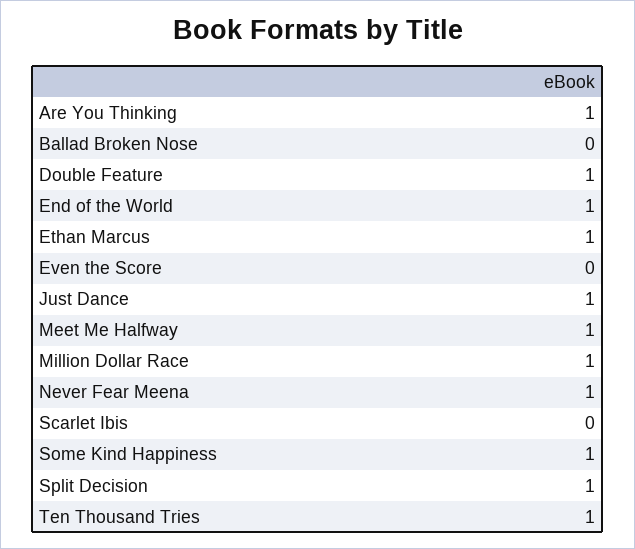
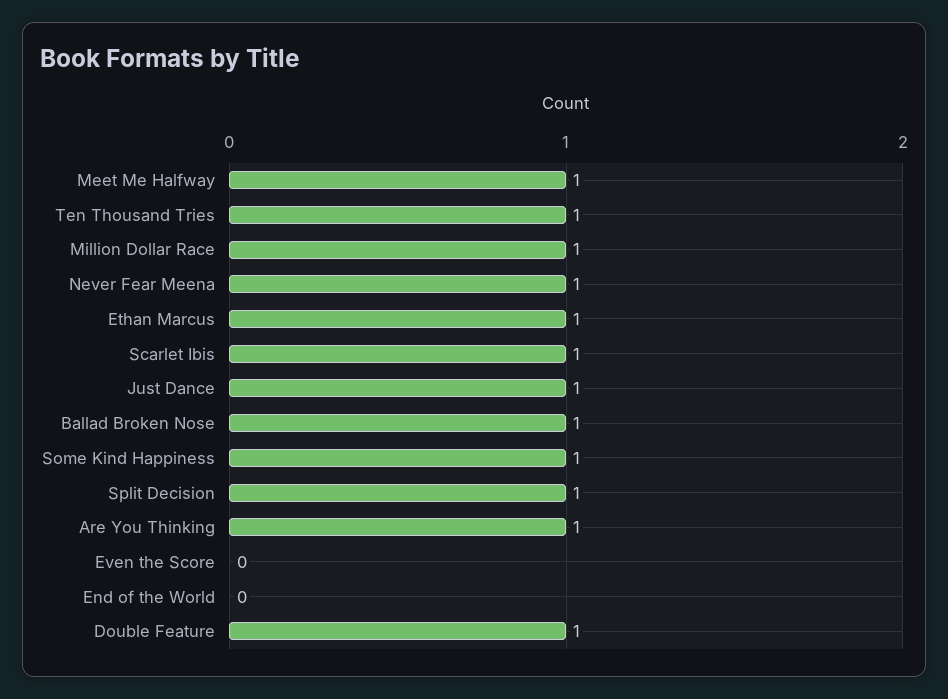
Ballad Broken Nose: 0 -> 1
End of the World: 1 -> 0
Scarlet Ibis: 0 -> 1

